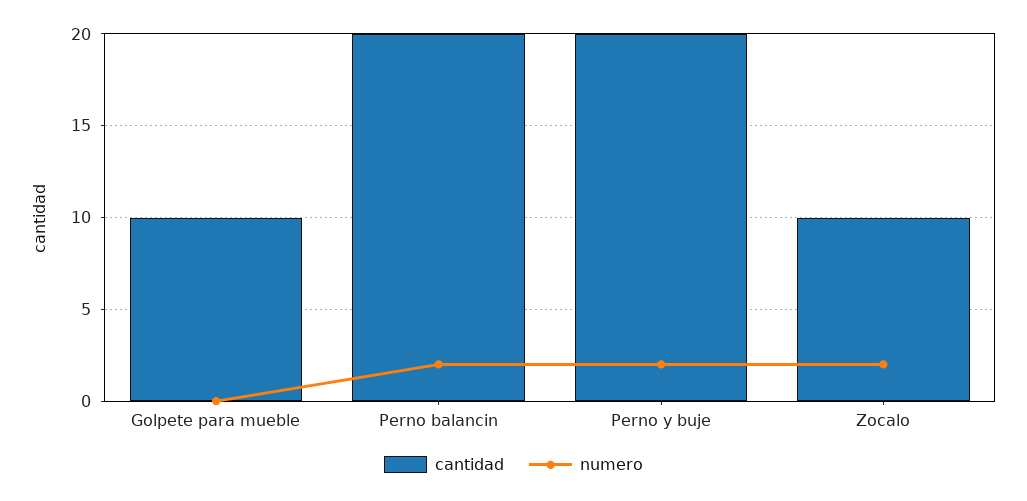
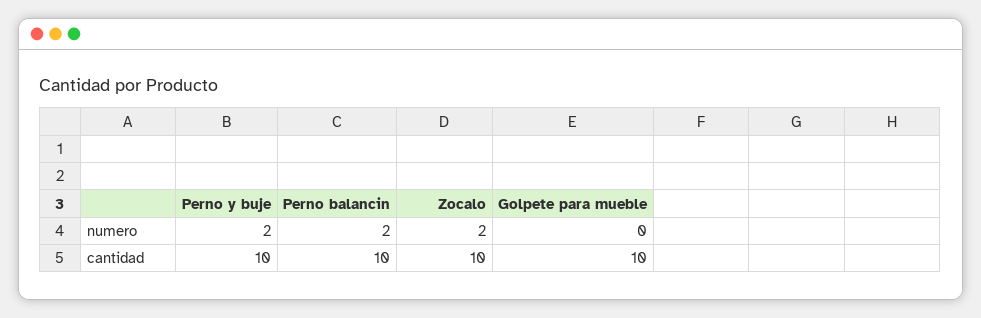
cantidad, Perno balancin: 20 -> 10
cantidad, Perno y buje: 20 -> 10

